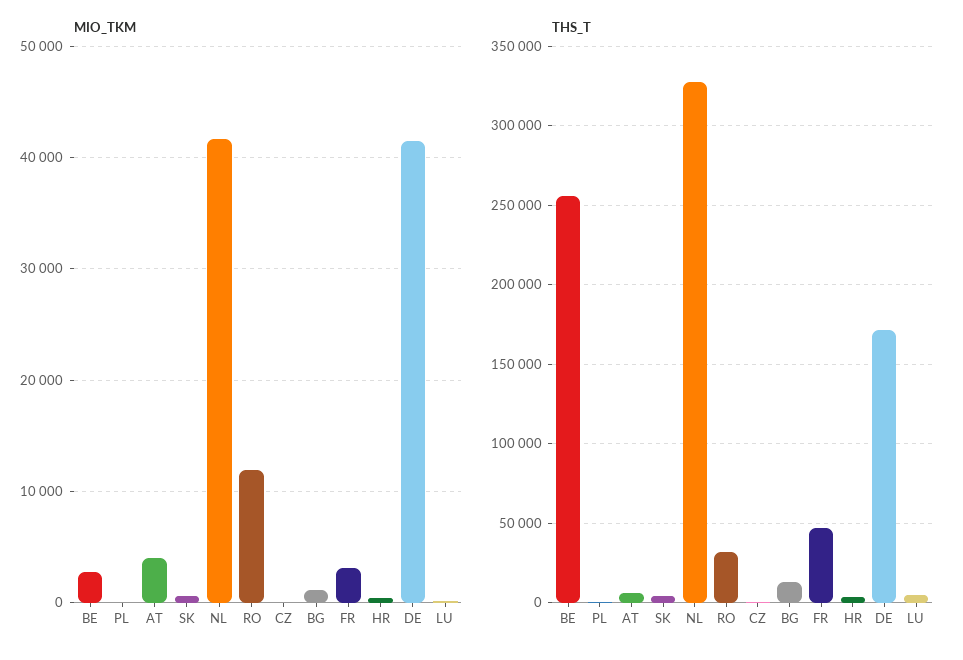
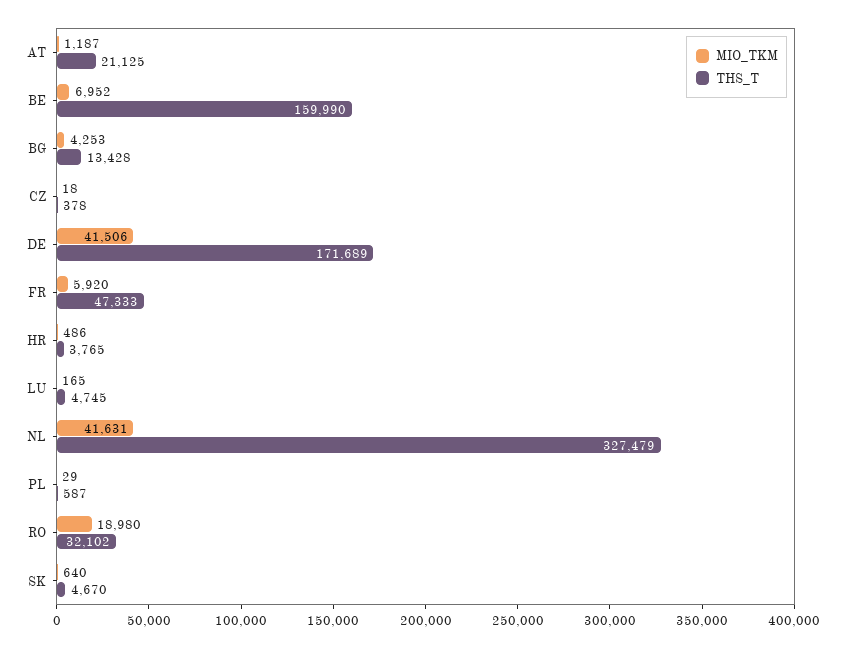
MIO_TKM, BE: 3000 -> 6952
MIO_TKM, AT: 4000 -> 1187
MIO_TKM, RO: 12000 -> 18980
MIO_TKM, BG: 1000 -> 4253
MIO_TKM, FR: 3000 -> 5920
THS_T, BE: 255000 -> 159990
THS_T, AT: 5000 -> 21125

